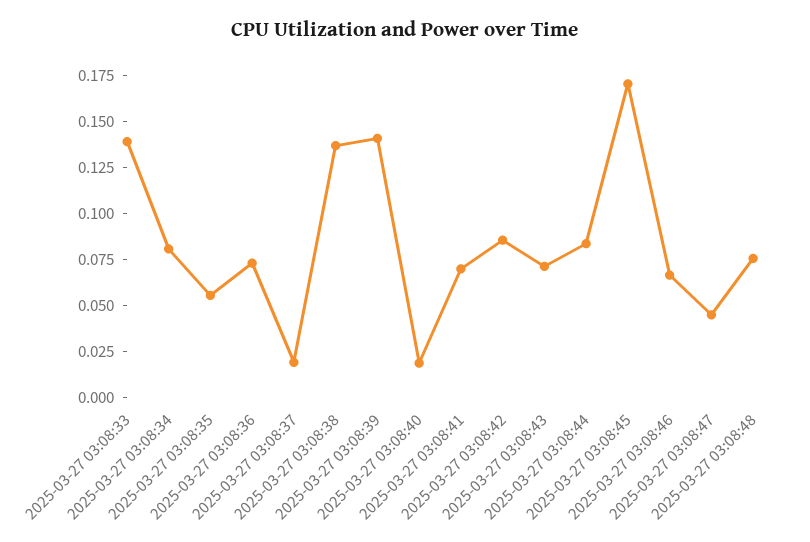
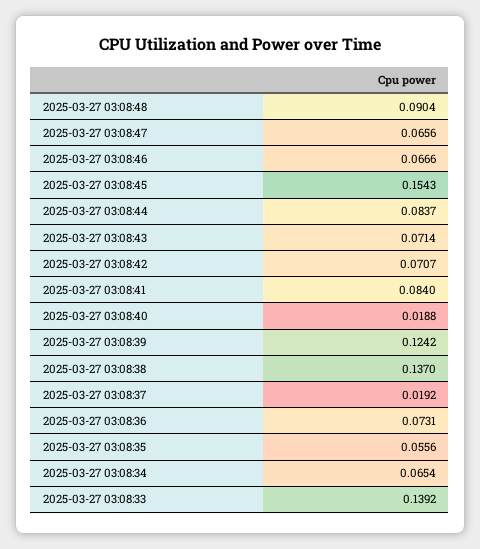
2025-03-27 03:08:34: 0.08 -> 0.0654
2025-03-27 03:08:39: 0.14 -> 0.1242
2025-03-27 03:08:41: 0.07 -> 0.084
2025-03-27 03:08:42: 0.085 -> 0.0707
2025-03-27 03:08:45: 0.17 -> 0.1543
2025-03-27 03:08:47: 0.045 -> 0.0656
2025-03-27 03:08:48: 0.075 -> 0.0904

